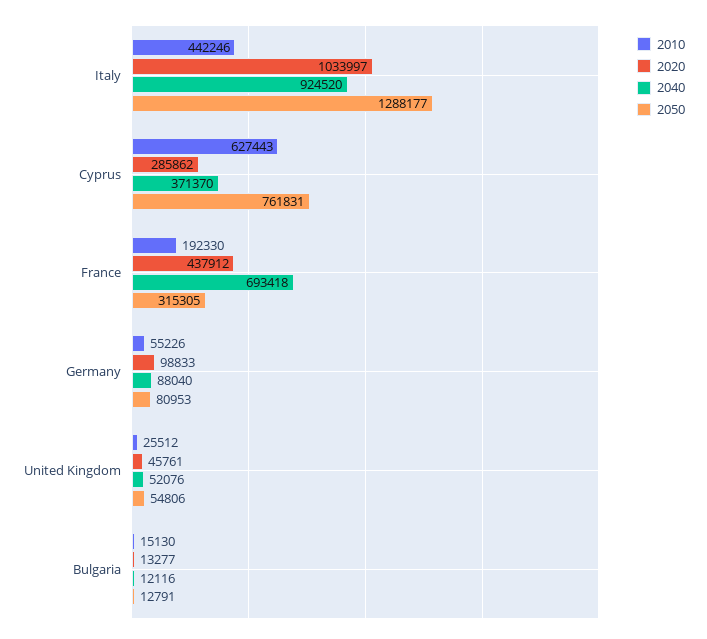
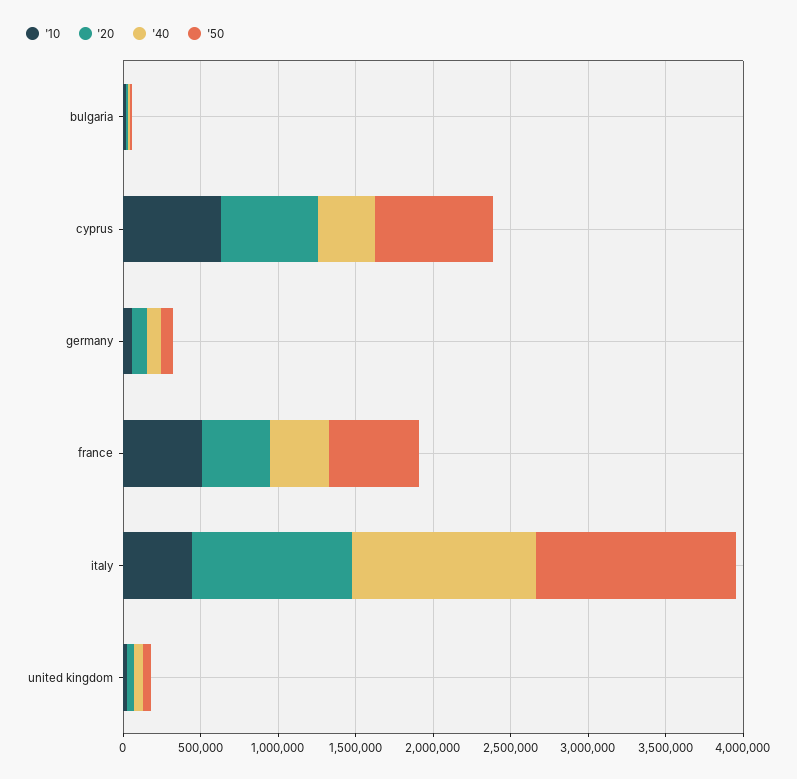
2040, Italy: 924520 -> 1200000
2020, Cyprus: 285862 -> 600000
2010, France: 192330 -> 500000
2040, France: 693418 -> 400000
2050, France: 315305 -> 600000

